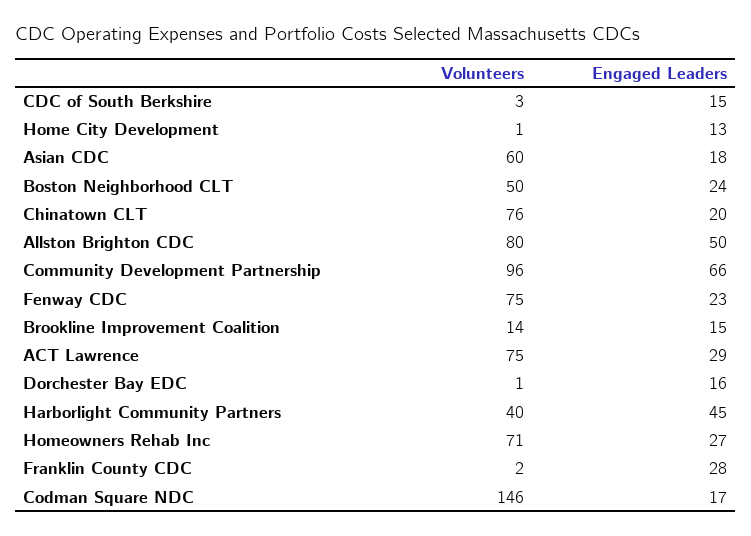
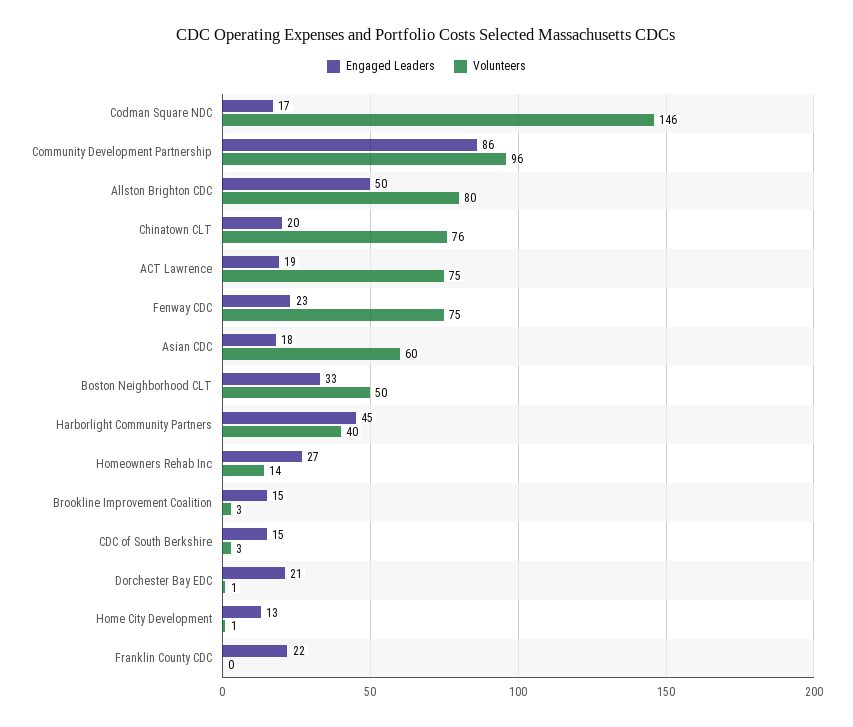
Engaged Leaders, Boston Neighborhood CLT: 24 -> 33
Engaged Leaders, Community Development Partnership: 66 -> 86
Volunteers, Brookline Improvement Coalition: 14 -> 3
Engaged Leaders, ACT Lawrence: 29 -> 19
Engaged Leaders, Dorchester Bay EDC: 16 -> 21
Volunteers, Homeowners Rehab Inc: 71 -> 14
Volunteers, Franklin County CDC: 2 -> 0
Engaged Leaders, Franklin County CDC: 28 -> 22

